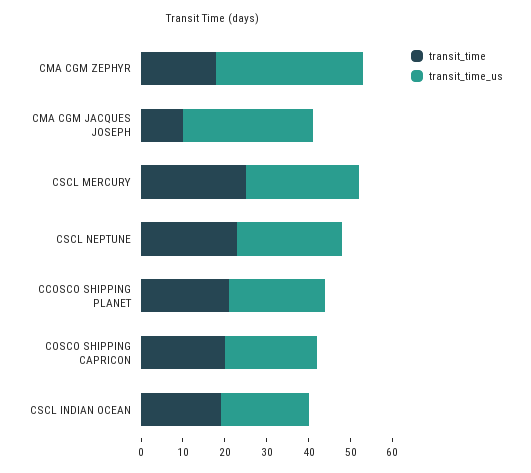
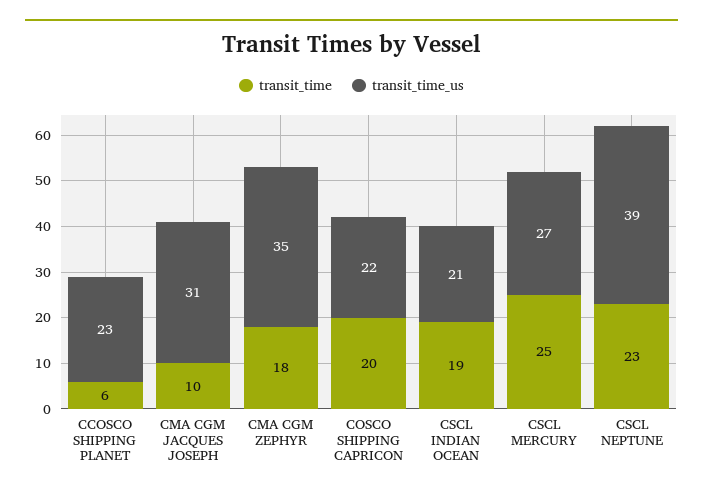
transit_time_us, CSCL NEPTUNE: 25 -> 39
transit_time, CCOSCO SHIPPING PLANET: 20 -> 6

